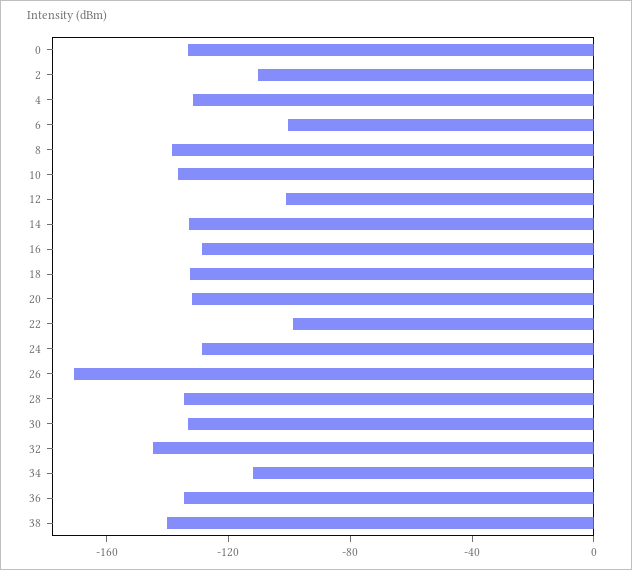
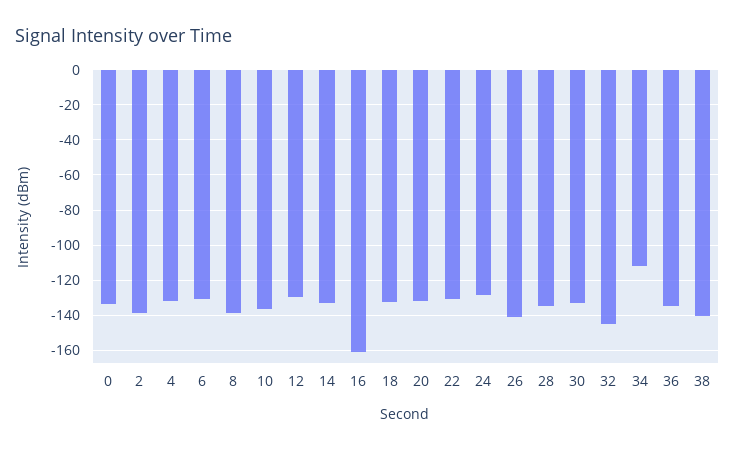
2: -110 -> -140
6: -100 -> -130
12: -100 -> -130
16: -130 -> -160
22: -100 -> -130
26: -170 -> -140

